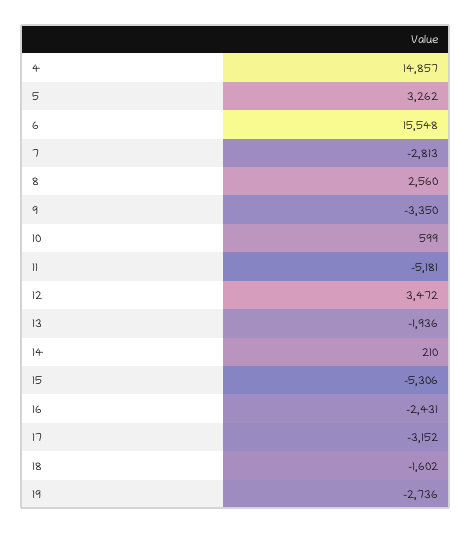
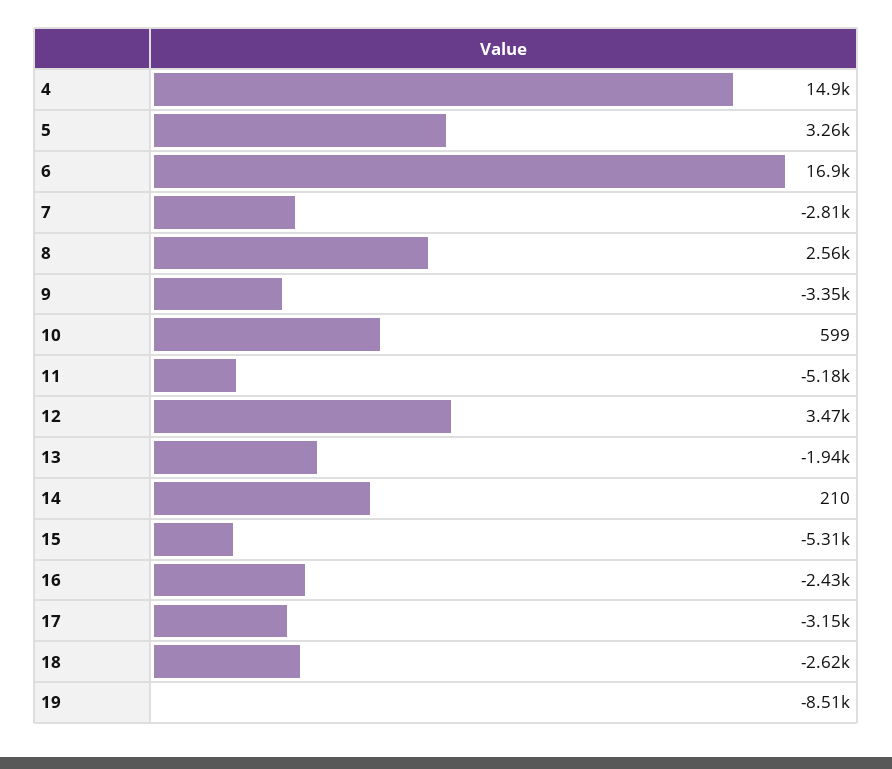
6: 15548 -> 16900
18: -1602 -> -2620
19: -2736 -> -8510

